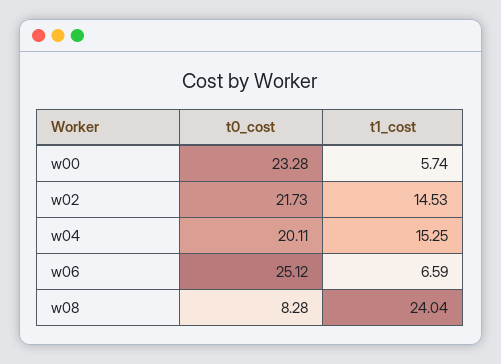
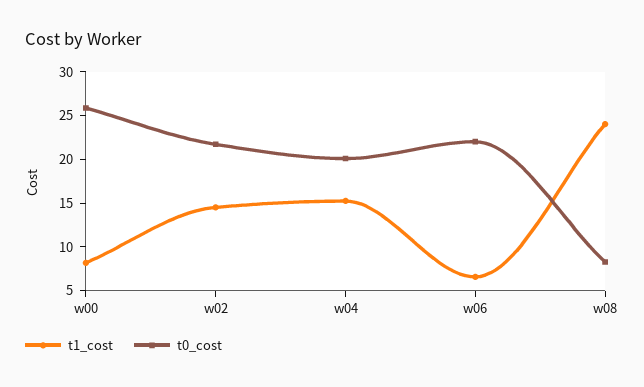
t0_cost, w00: 23.28 -> 26
t1_cost, w00: 5.74 -> 8
t0_cost, w06: 25.12 -> 22

